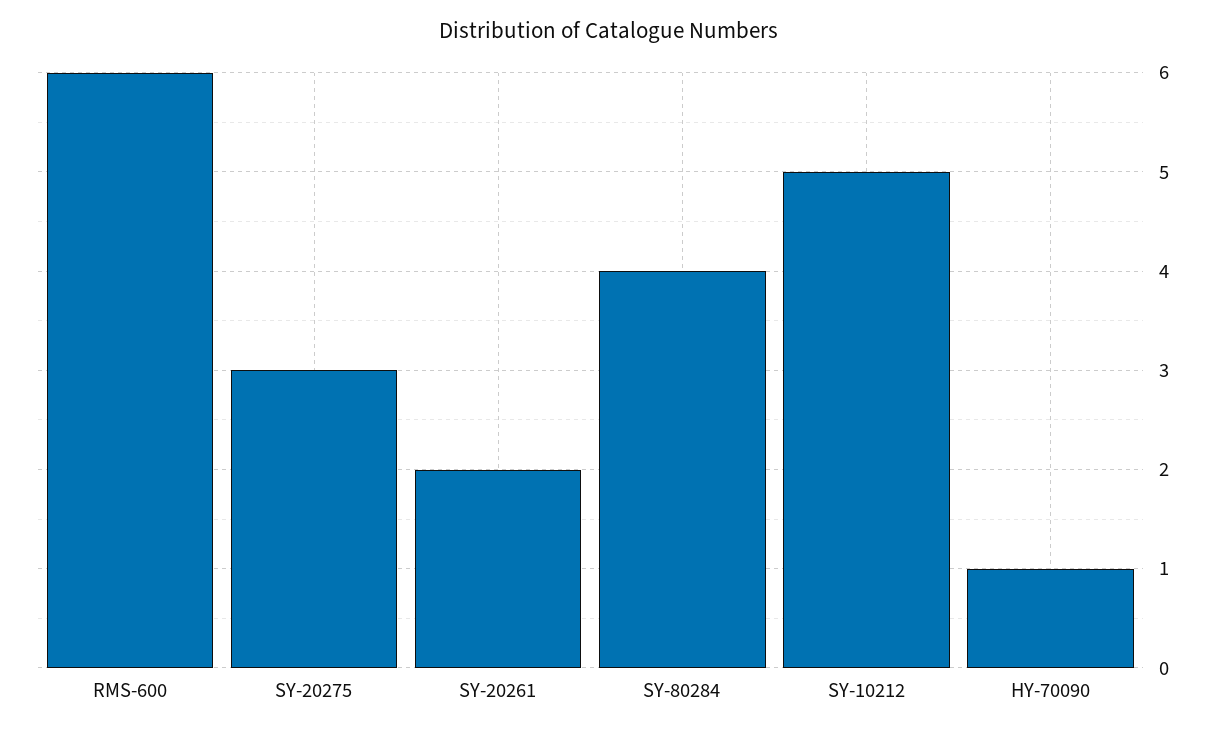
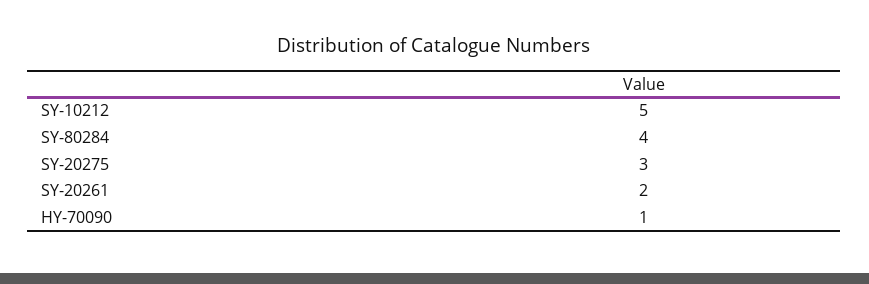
RMS-600: 6 -> none

